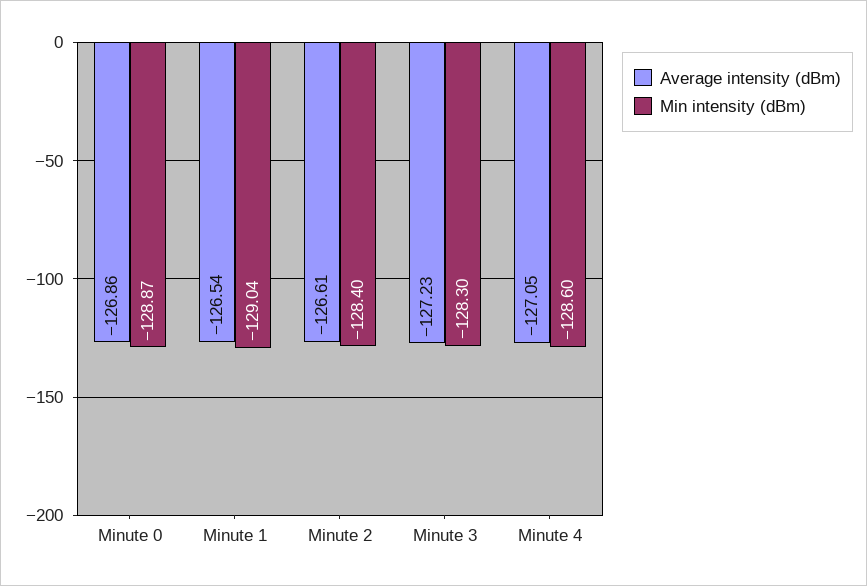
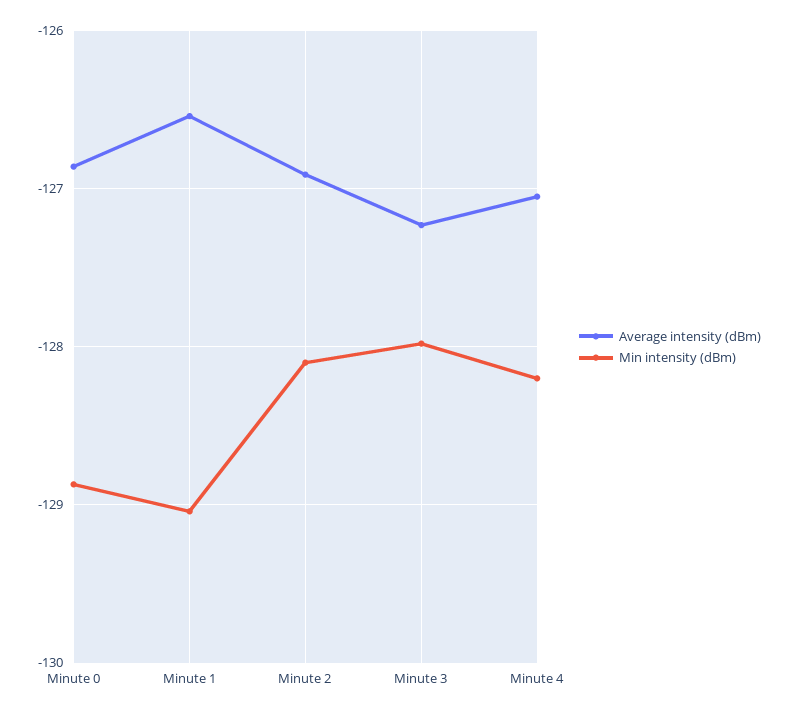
Average intensity (dBm), Minute 2: -126.61 -> -126.9
Min intensity (dBm), Minute 2: -128.4 -> -128.1
Min intensity (dBm), Minute 3: -128.3 -> -128
Min intensity (dBm), Minute 4: -128.6 -> -128.2

